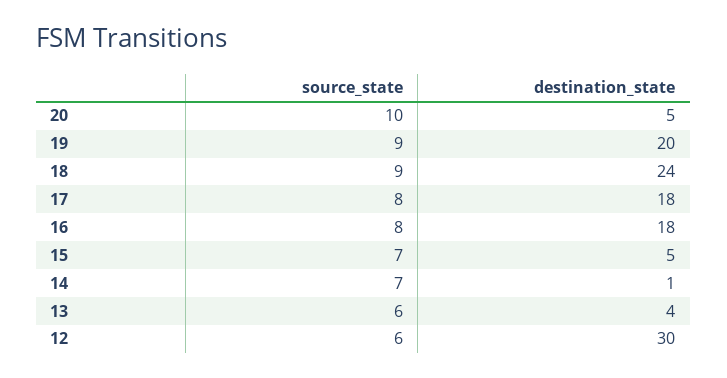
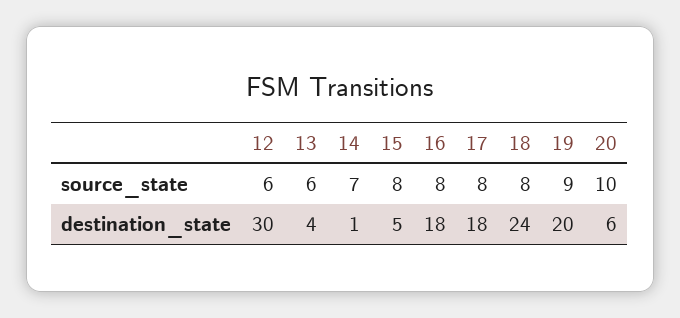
destination_state, 20: 5 -> 6
source_state, 18: 9 -> 8
source_state, 15: 7 -> 8

